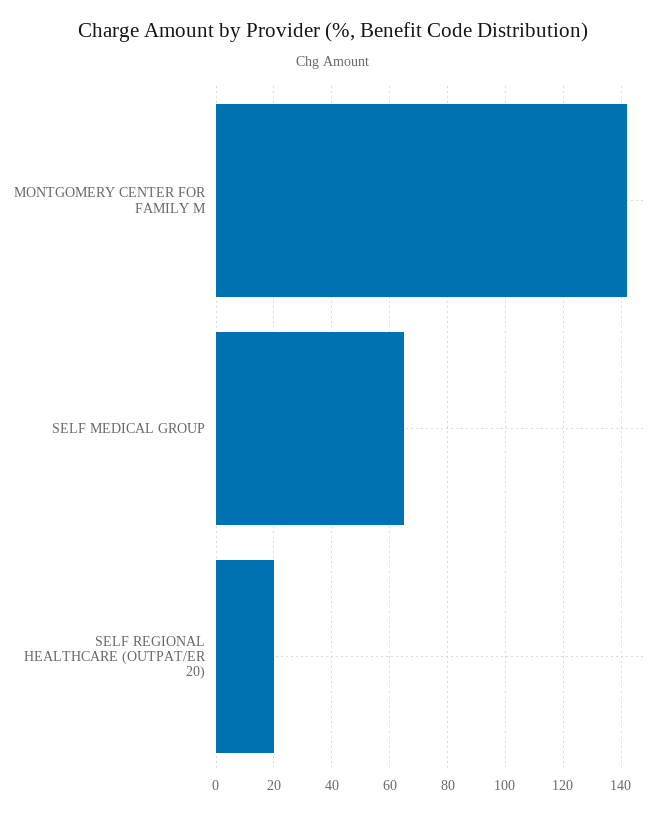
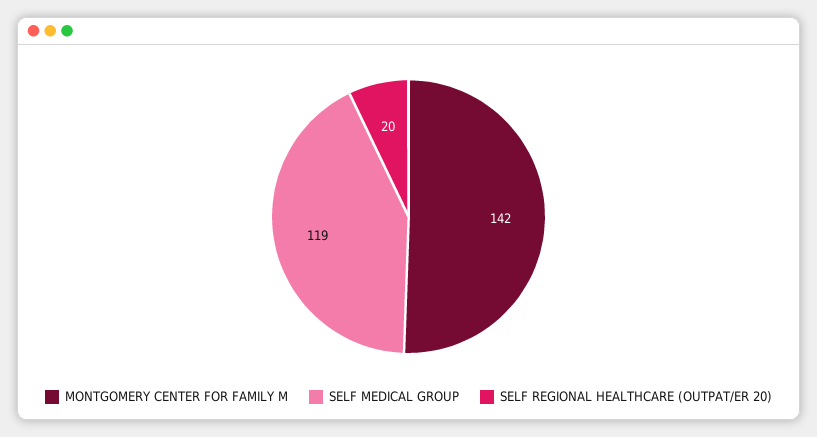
SELF MEDICAL GROUP: 65 -> 119

